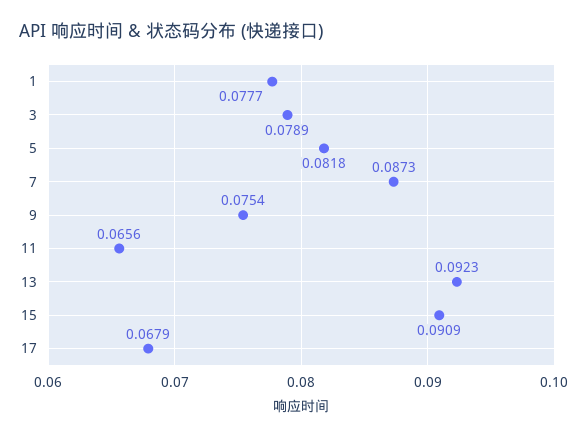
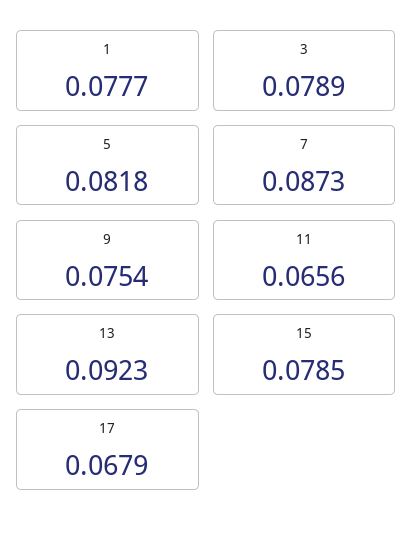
15: 0.0909 -> 0.0785

